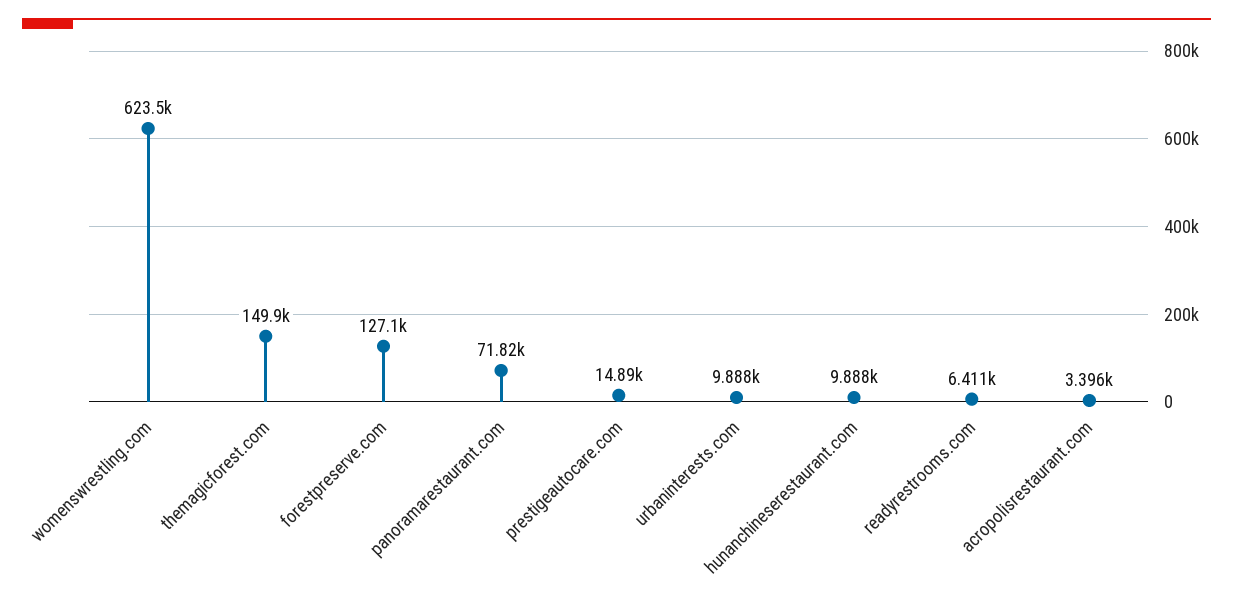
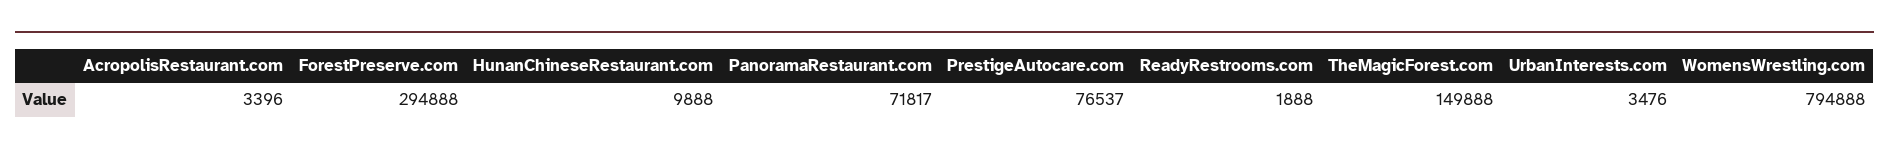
womenswrestling.com: 623500 -> 794888
forestpreserve.com: 127100 -> 294888
prestigeautocare.com: 14890 -> 76537
urbaninterests.com: 9888 -> 3476
readyrestrooms.com: 6411 -> 1888

